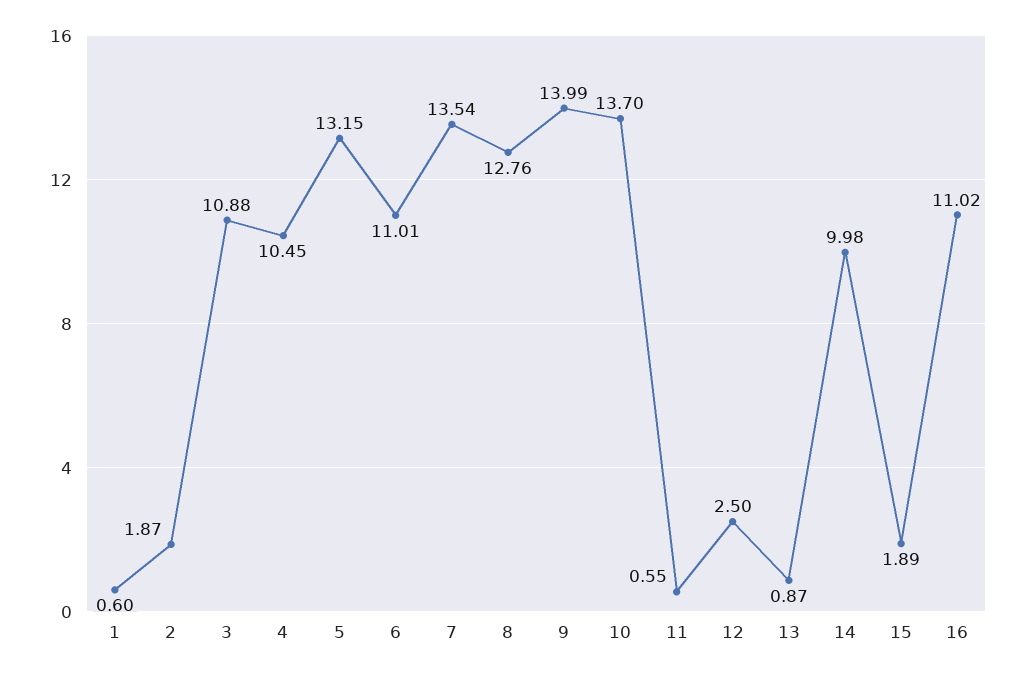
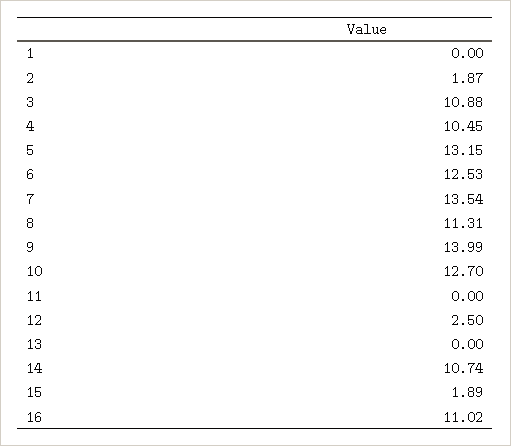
1: 0.6 -> 0
6: 11.01 -> 12.53
8: 12.76 -> 11.31
10: 13.7 -> 12.7
11: 0.55 -> 0
13: 0.87 -> 0
14: 9.98 -> 10.74

